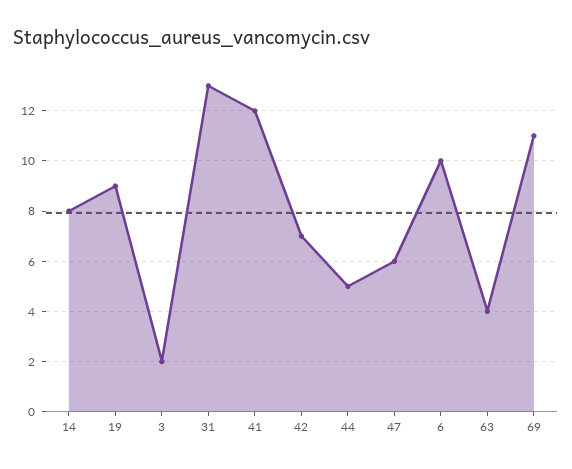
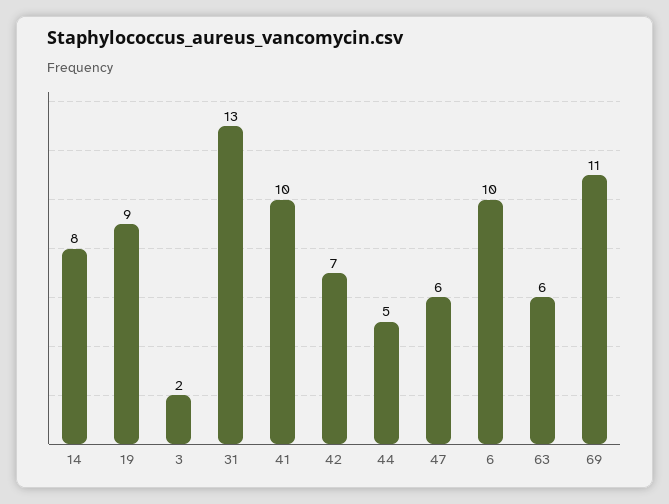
41: 12 -> 10
63: 4 -> 6

